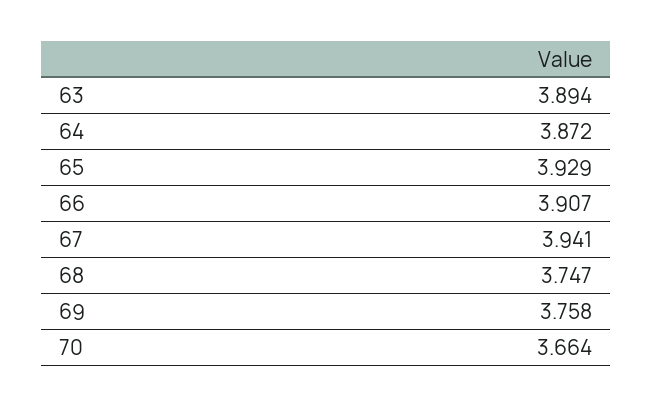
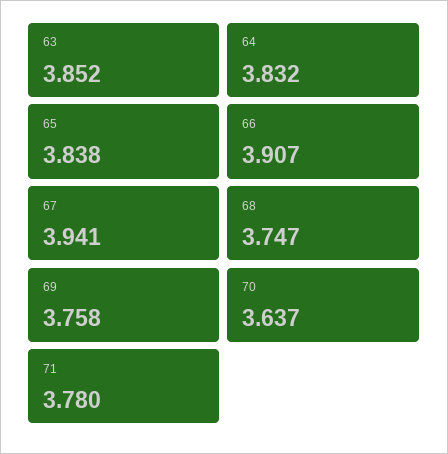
63: 3.894 -> 3.852
64: 3.872 -> 3.832
65: 3.929 -> 3.838
70: 3.664 -> 3.637
71: none -> 3.78

